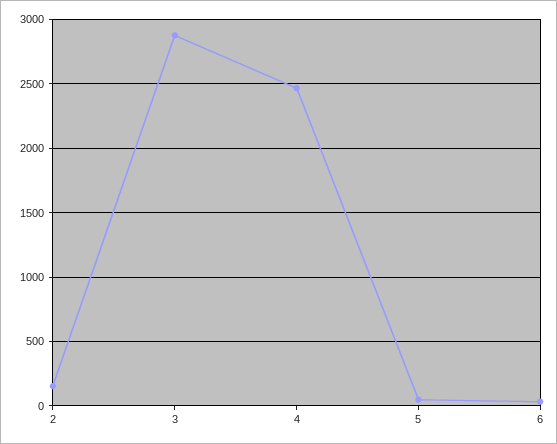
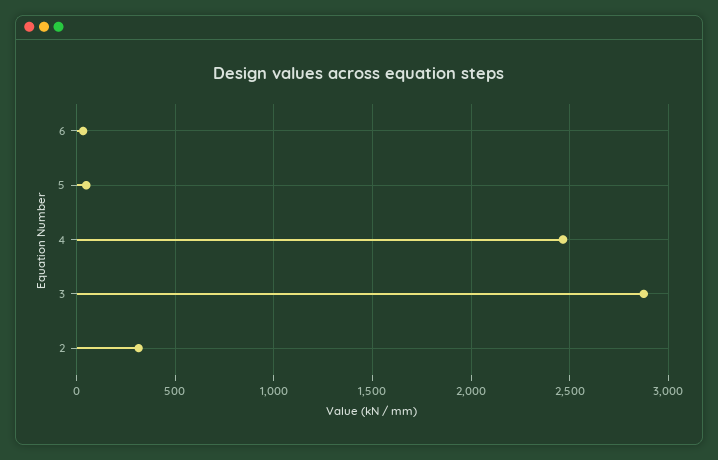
2: 150 -> 300

